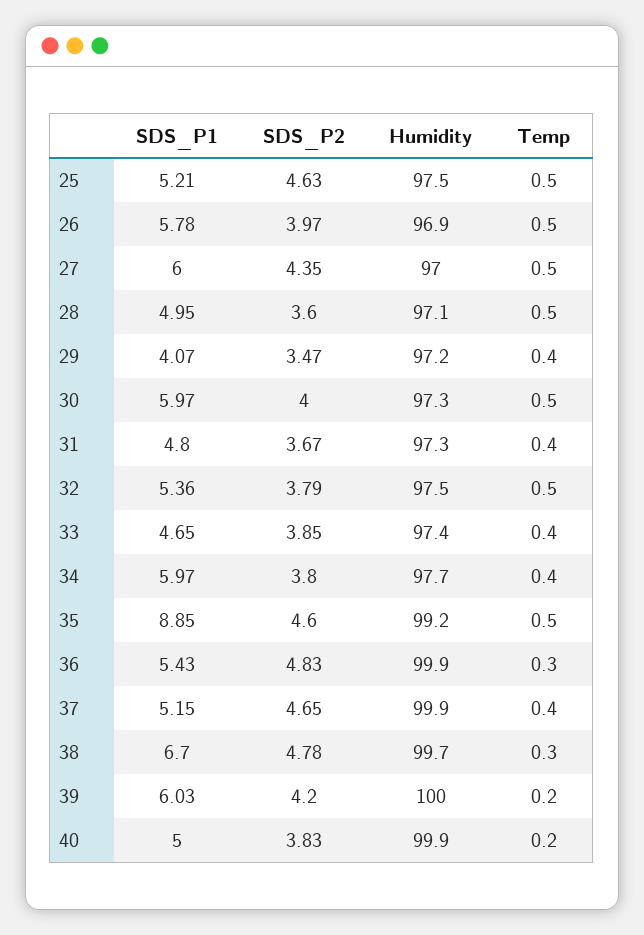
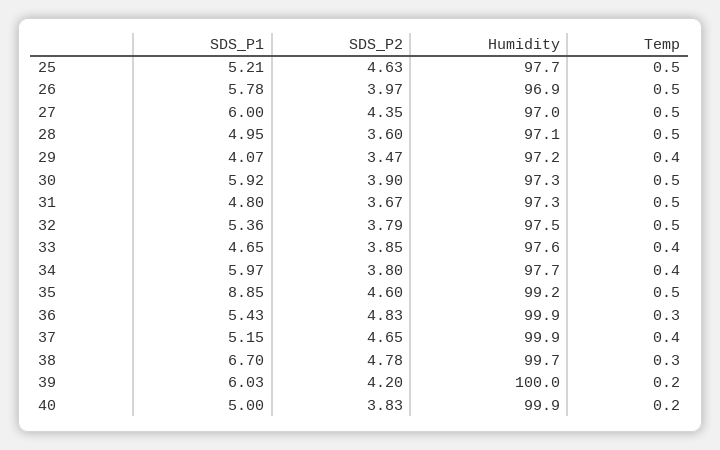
Humidity, 25: 97.5 -> 97.7
SDS_P1, 30: 5.97 -> 5.92
SDS_P2, 30: 4 -> 3.9
Temp, 31: 0.4 -> 0.5
Humidity, 33: 97.4 -> 97.6

